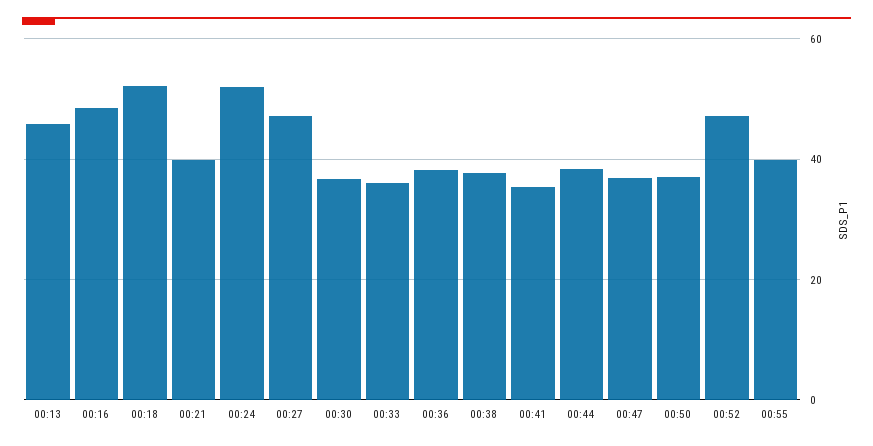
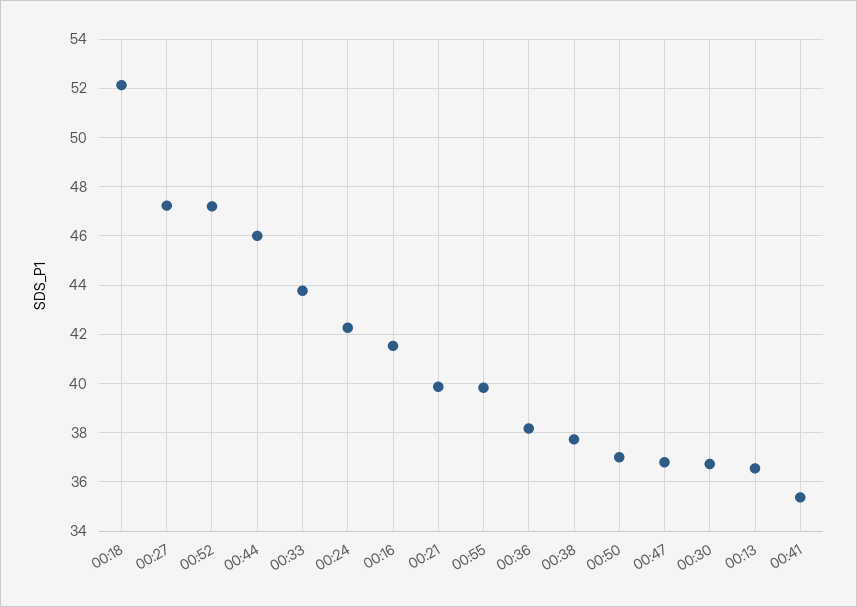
00:13: 46 -> 36.5
00:16: 48 -> 41.5
00:24: 52 -> 42.25
00:33: 36 -> 43.75
00:44: 38 -> 46

